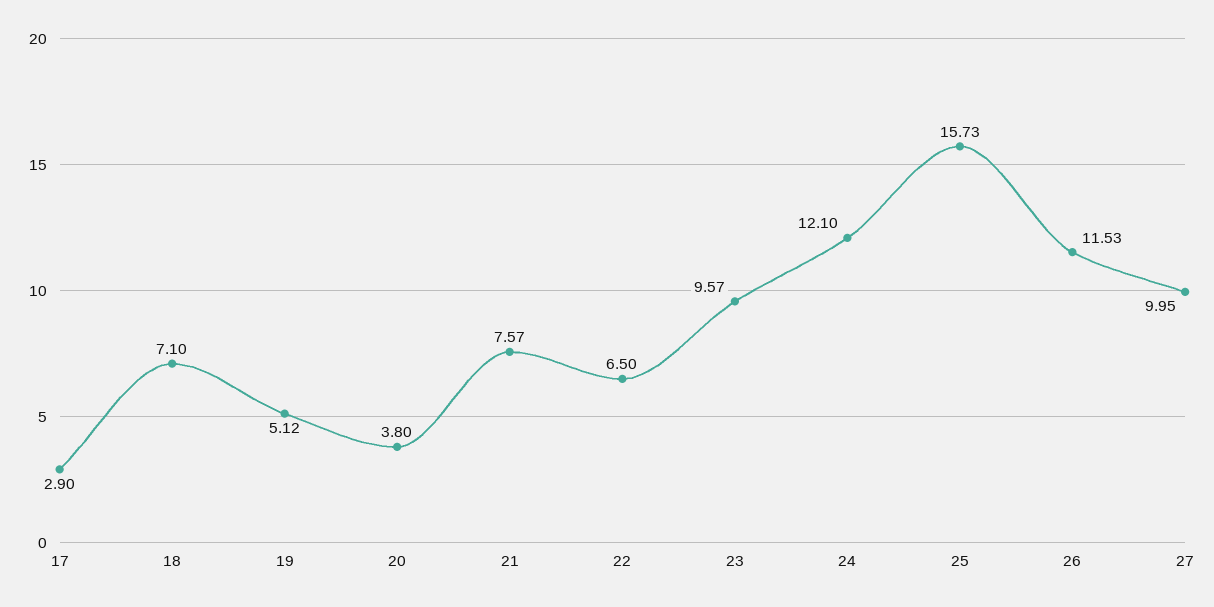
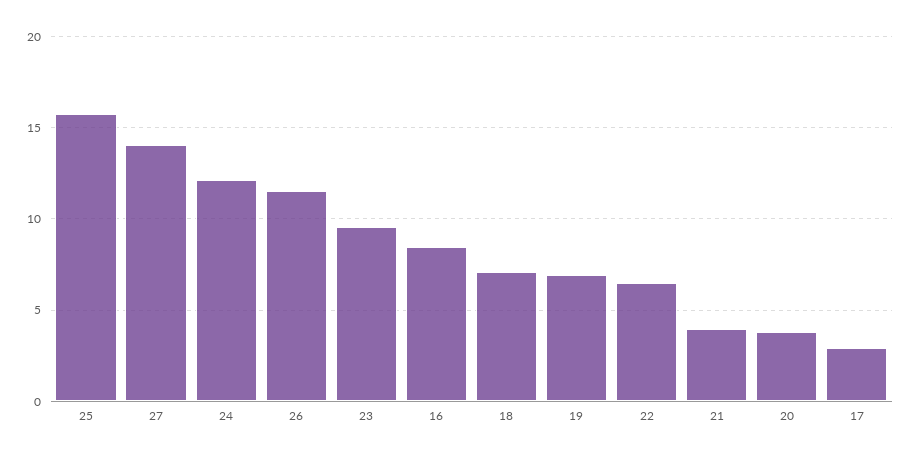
19: 5.12 -> 7
21: 7.57 -> 4
27: 9.95 -> 14
16: none -> 8.5

